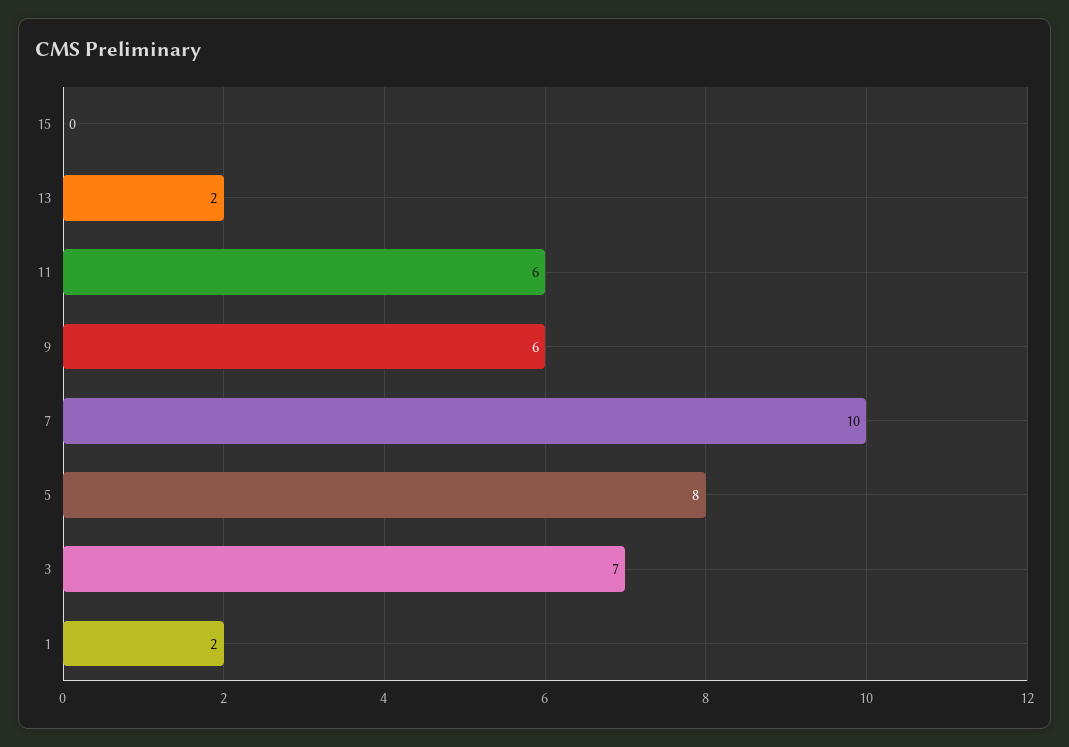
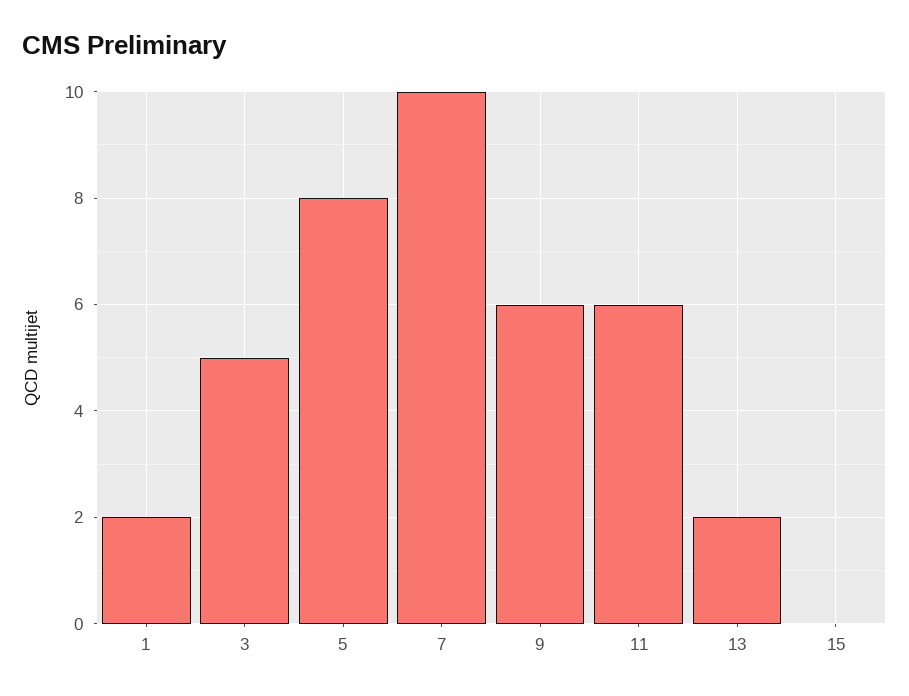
3: 7 -> 5

